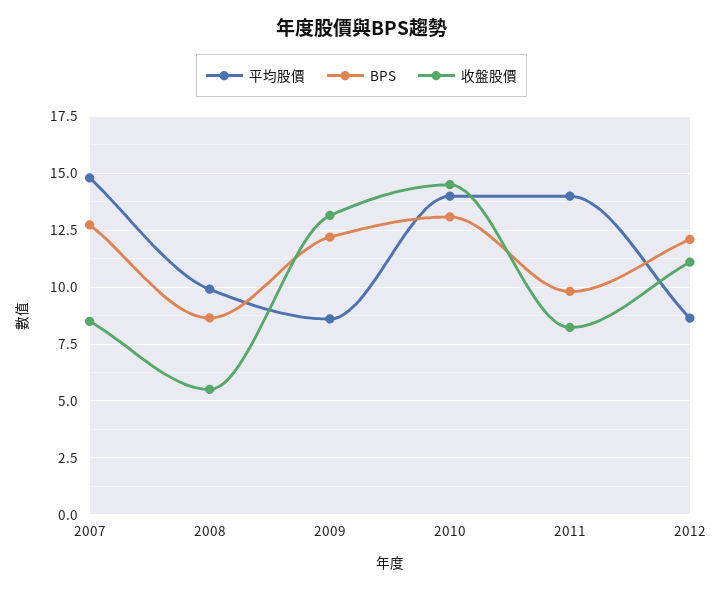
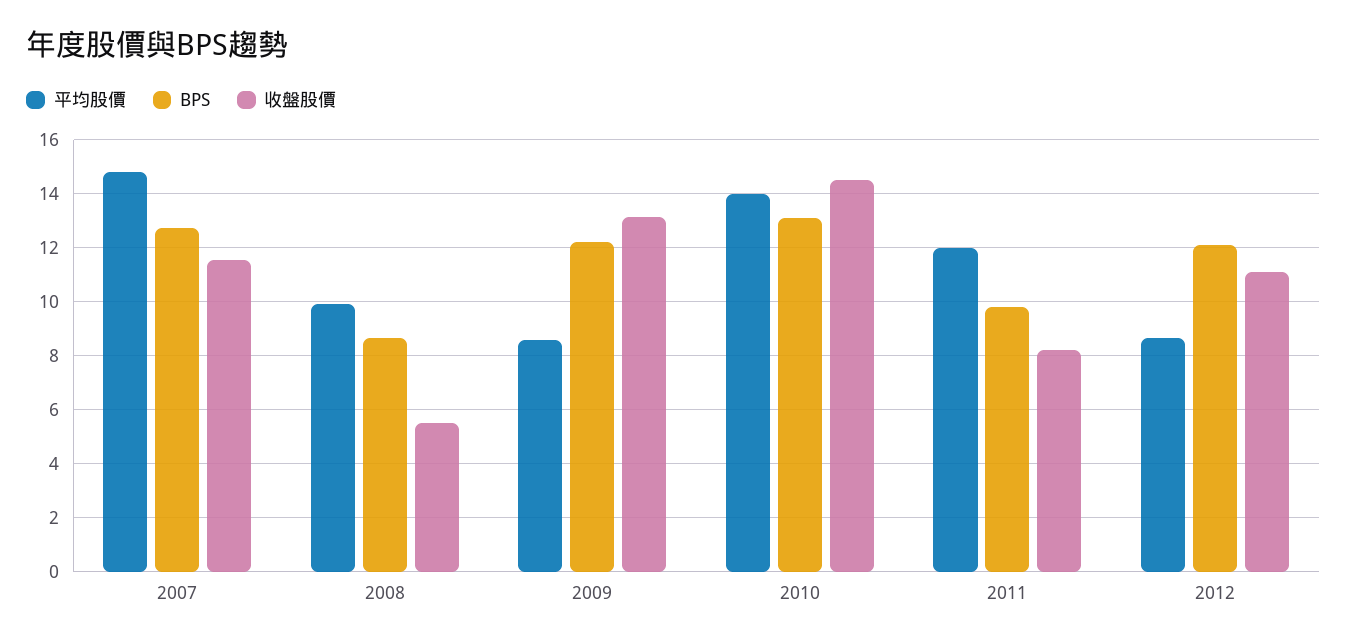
收盤股價, 2007: 8.5 -> 11.5
平均股價, 2011: 14 -> 12

